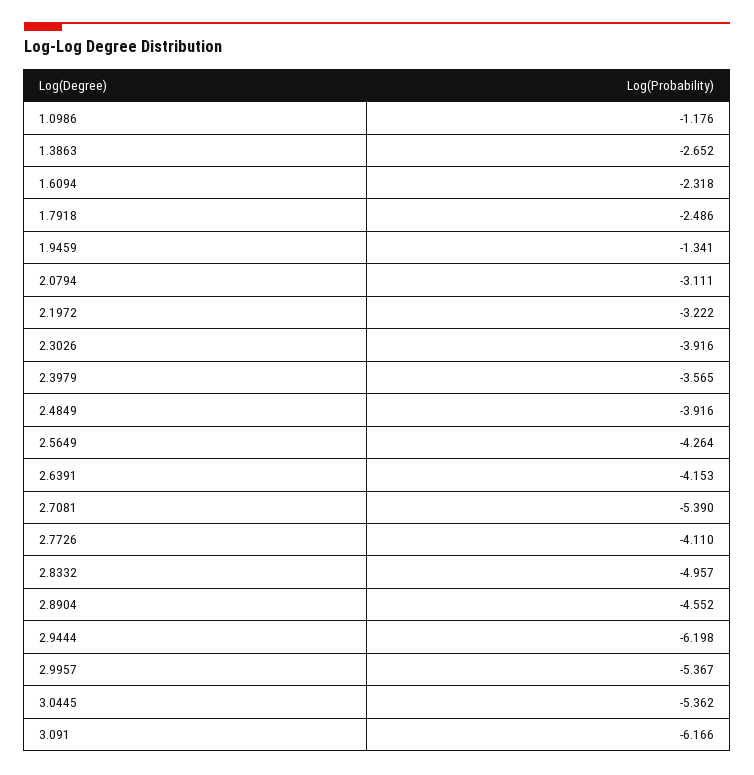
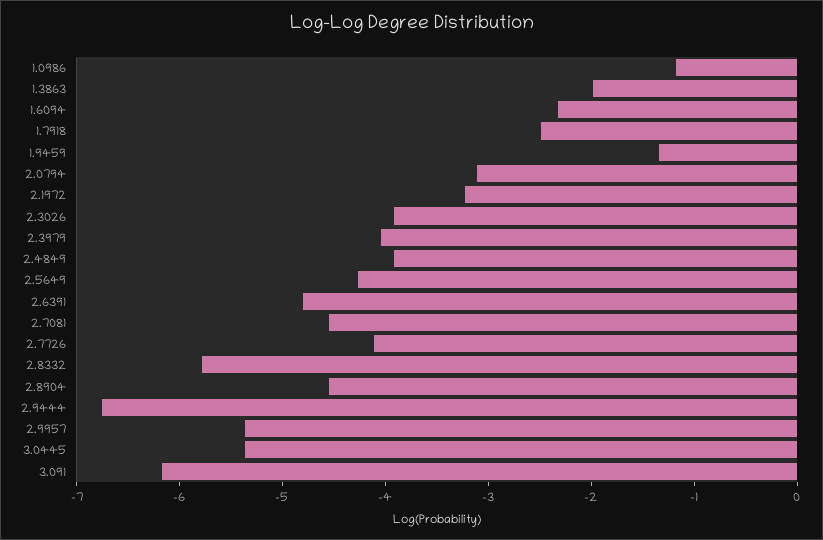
1.3863: -2.652 -> -2
2.3979: -3.565 -> -4
2.6391: -4.153 -> -4.8
2.7081: -5.39 -> -4.6
2.8332: -4.957 -> -5.8
2.9444: -6.198 -> -6.8

